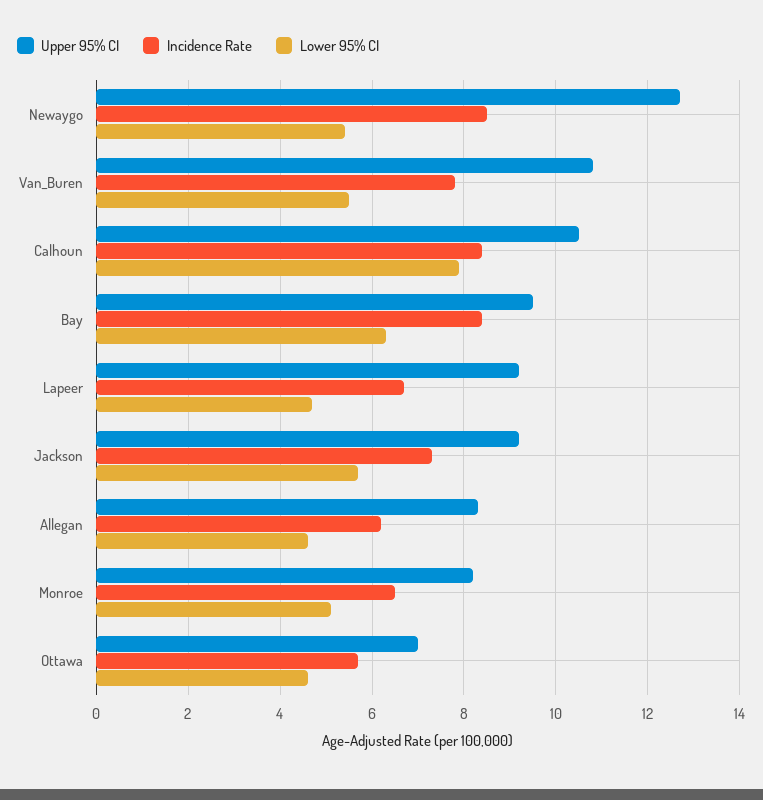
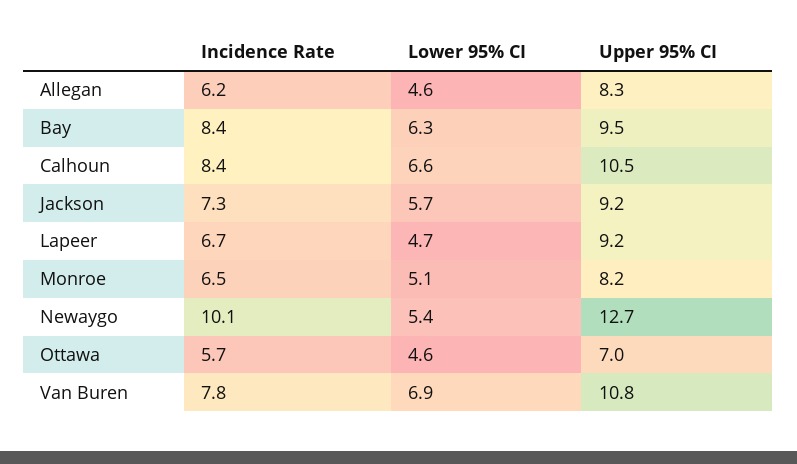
Incidence Rate, Newaygo: 8.5 -> 10.1
Lower 95% CI, Van_Buren: 5.5 -> 6.9
Lower 95% CI, Calhoun: 8 -> 6.6

